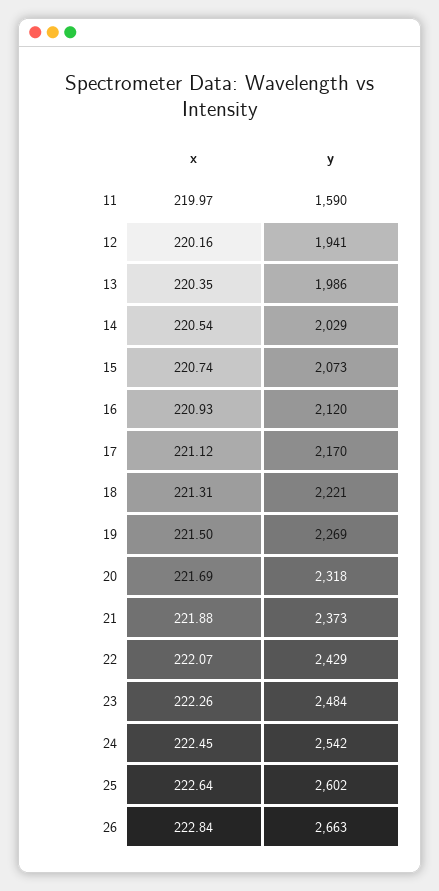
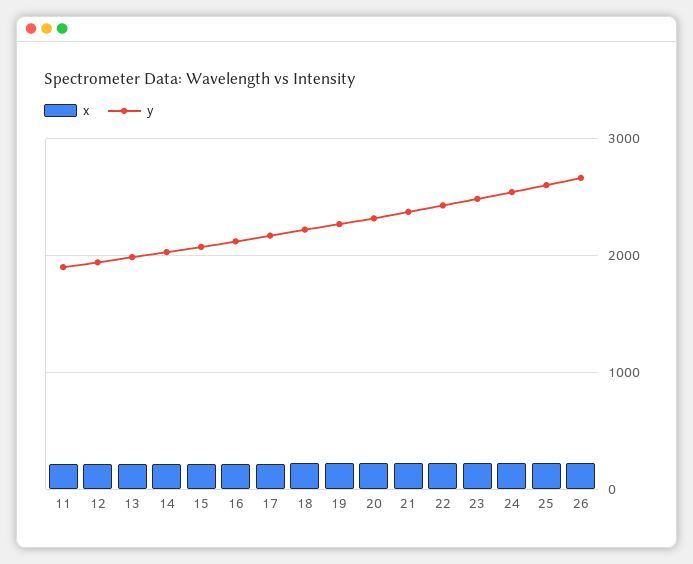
y, 11: 1590 -> 1900

